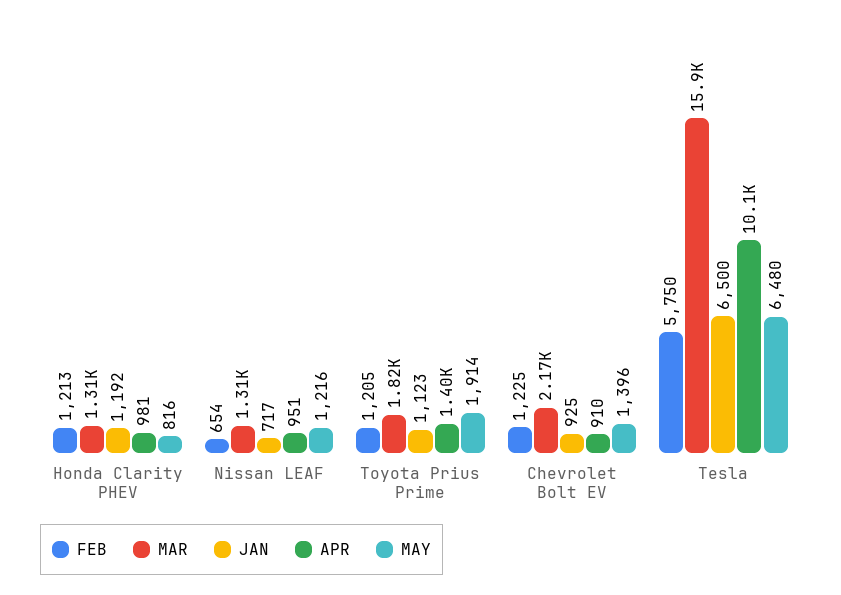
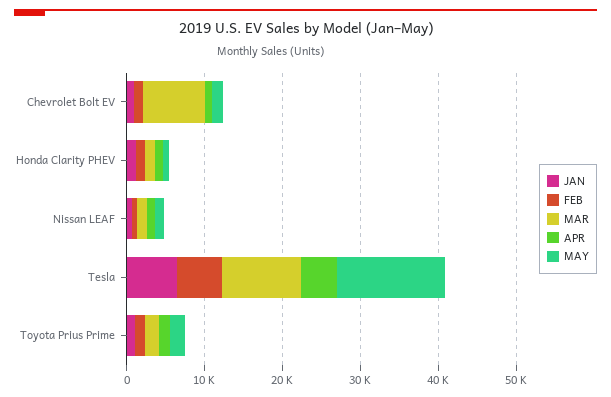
MAR, Chevrolet Bolt EV: 2170 -> 8000
MAR, Tesla: 15900 -> 10000
APR, Tesla: 10100 -> 4000
MAY, Tesla: 6480 -> 14000

